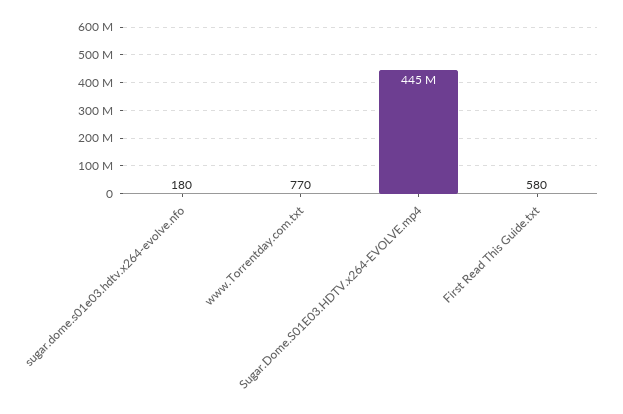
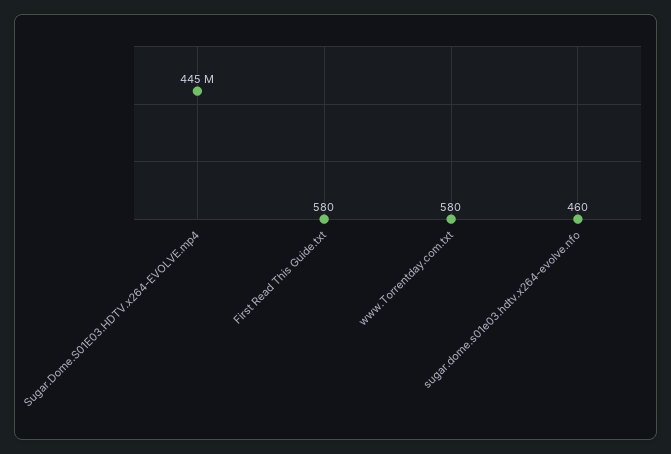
sugar.dome.s01e03.hdtv.x264-evolve.nfo: 180 -> 460
www.Torrentday.com.txt: 770 -> 580

